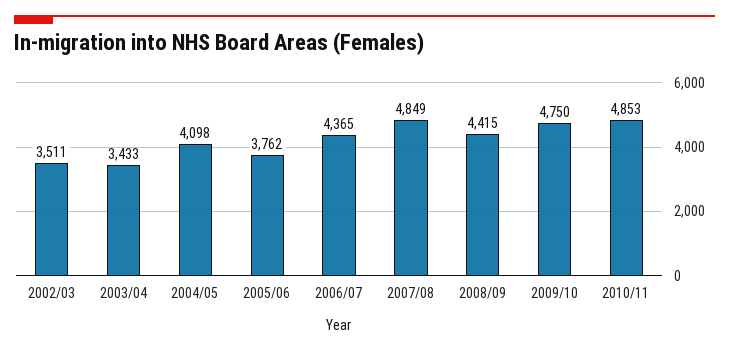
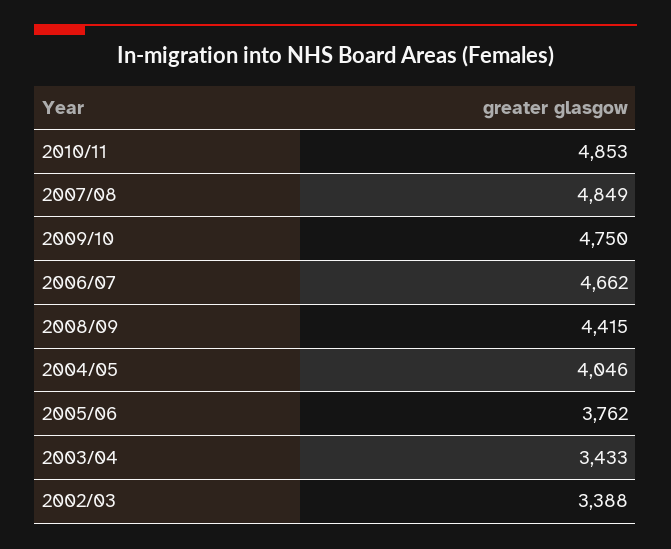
2002/03: 3511 -> 3388
2004/05: 4098 -> 4046
2006/07: 4365 -> 4662

